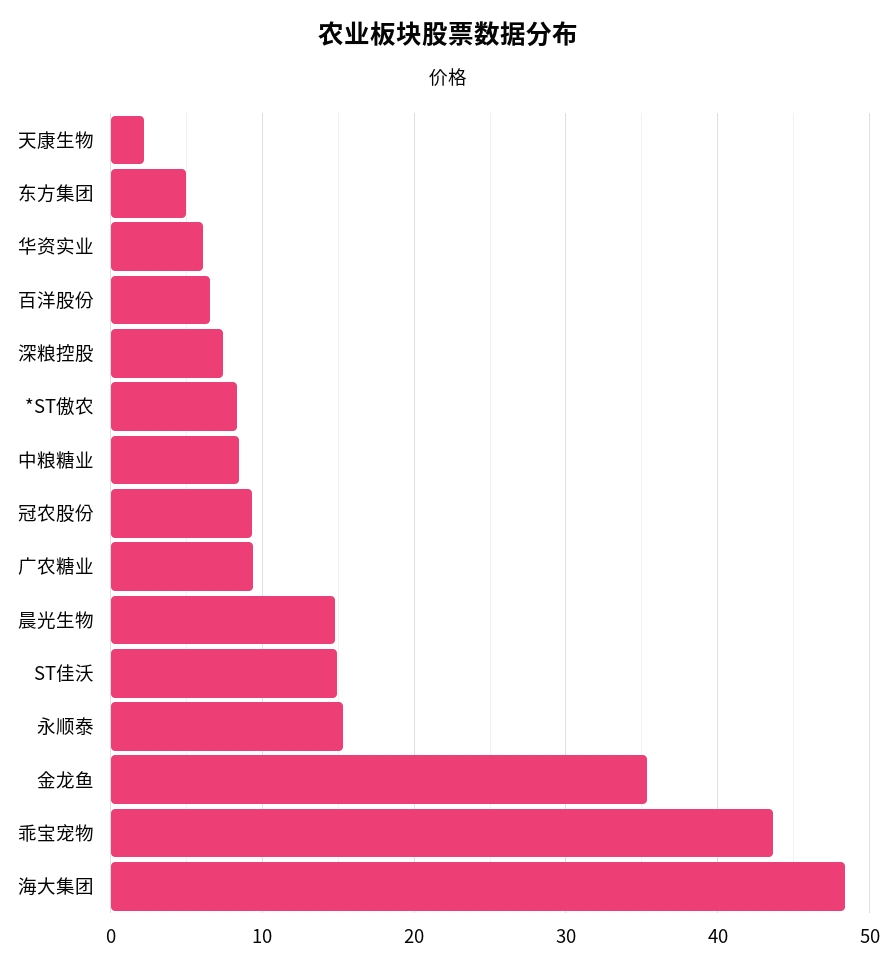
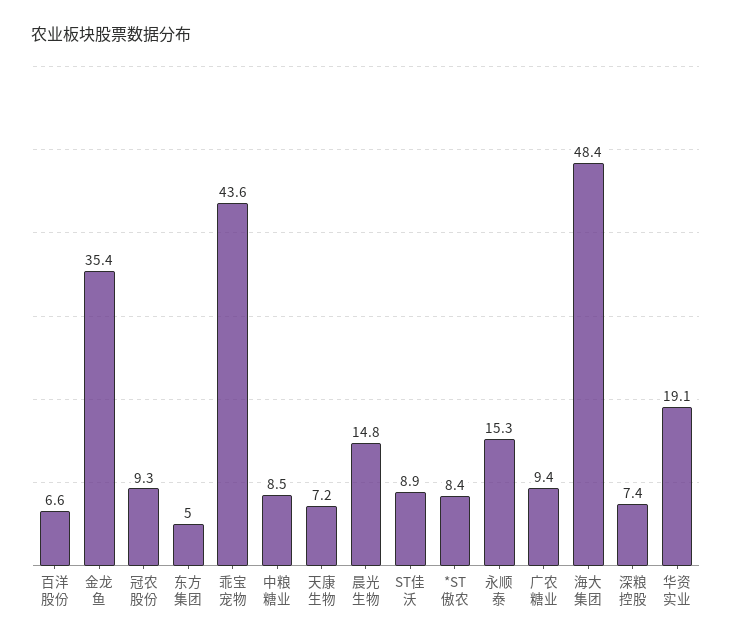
天康生物: 2 -> 7.2
华资实业: 6 -> 19.1
ST佳沃: 15 -> 8.9

